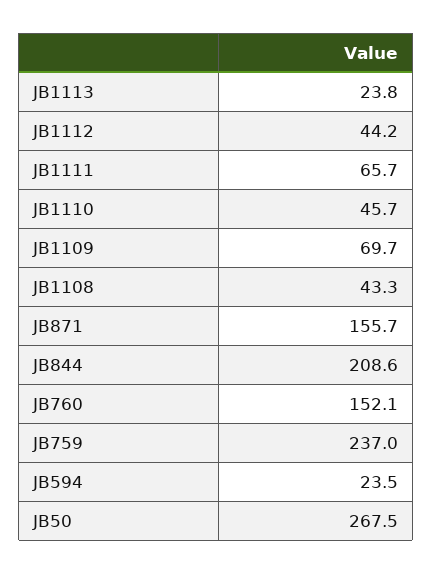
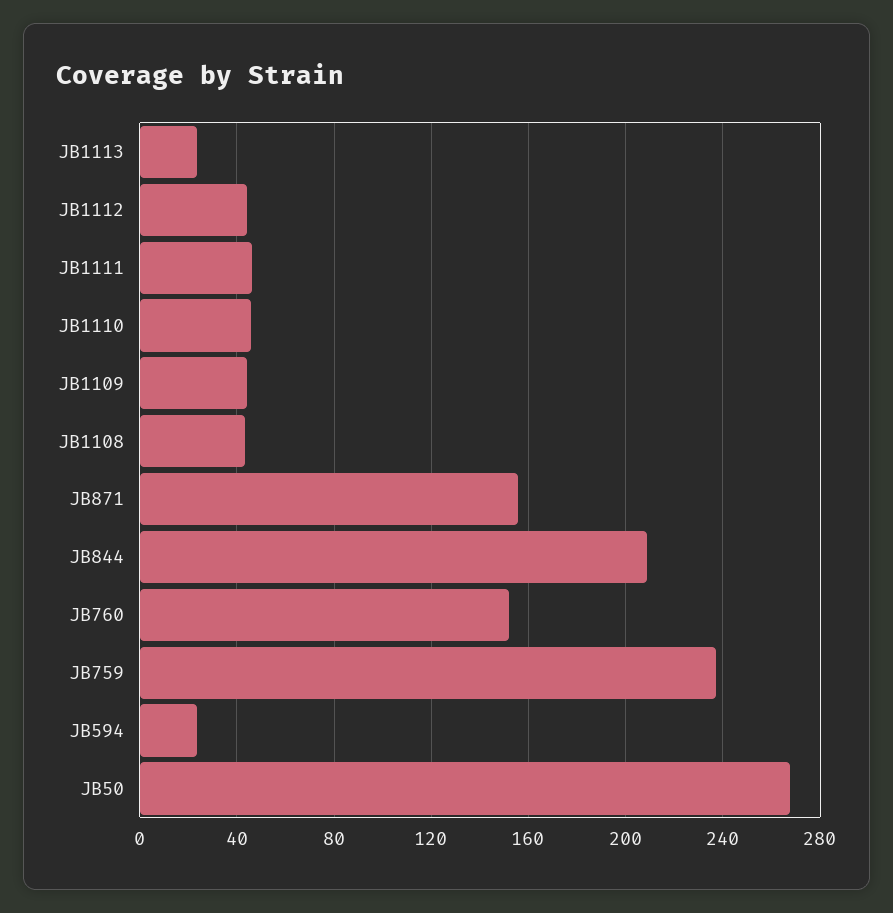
JB1111: 65.7 -> 45
JB1109: 69.7 -> 45

